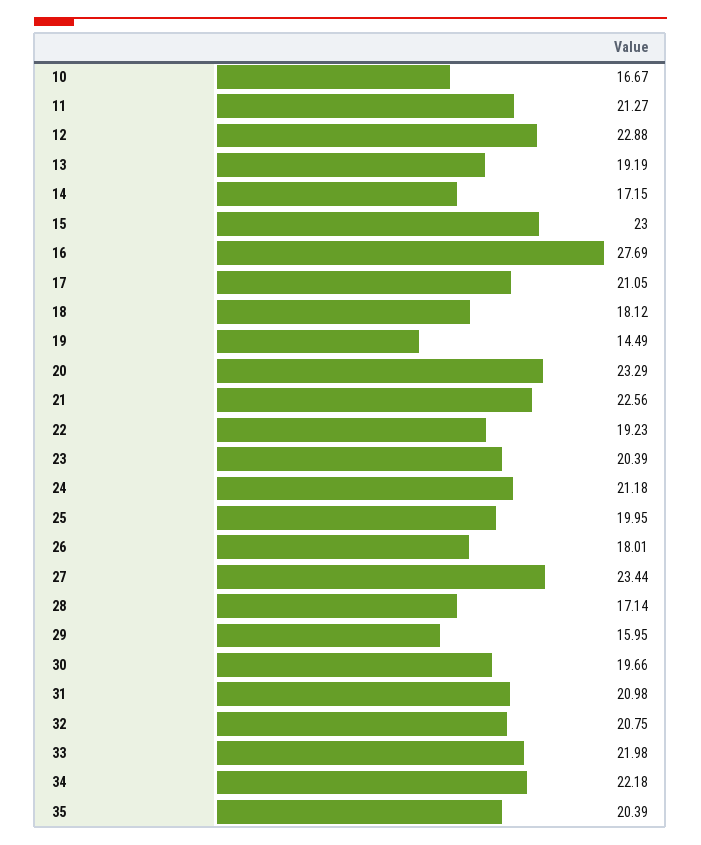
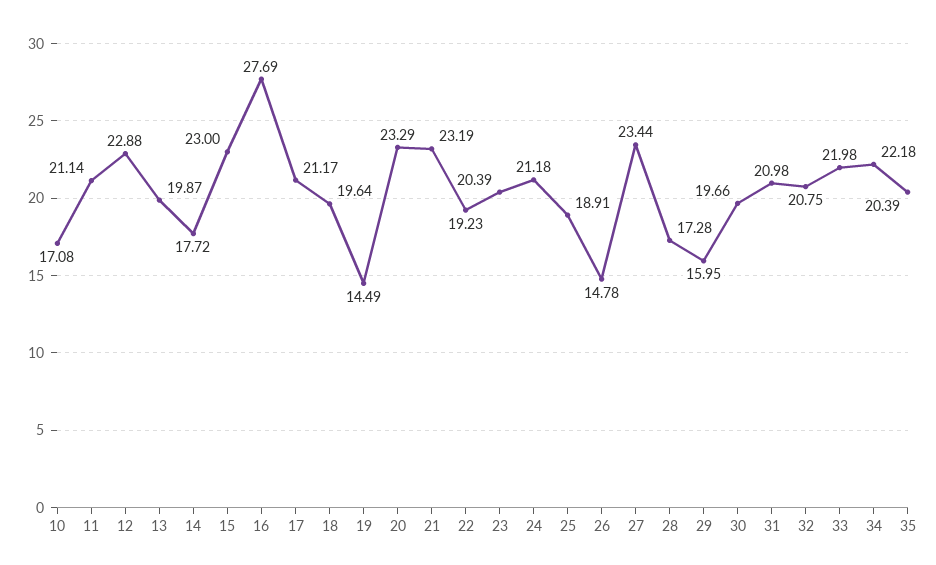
10: 16.67 -> 17.08
11: 21.27 -> 21.14
13: 19.19 -> 19.87
14: 17.15 -> 17.72
17: 21.05 -> 21.17
18: 18.12 -> 19.64
21: 22.56 -> 23.19
25: 19.95 -> 18.91
26: 18.01 -> 14.78
28: 17.14 -> 17.28

